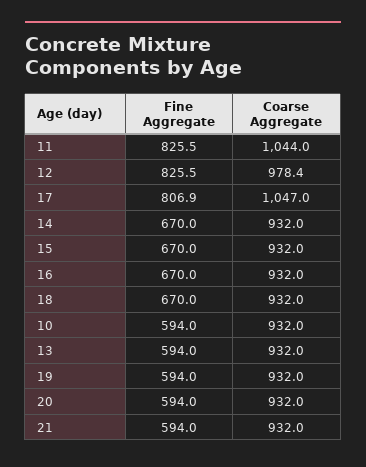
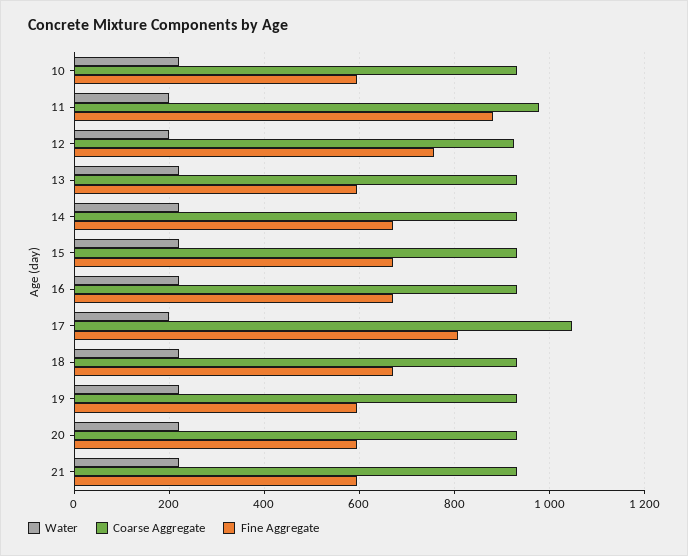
Fine Aggregate, 11: 825.5 -> 880
Coarse Aggregate, 11: 1044 -> 980
Fine Aggregate, 12: 825.5 -> 760
Coarse Aggregate, 12: 978.4 -> 920
Water, 10: none -> 220
Water, 11: none -> 200
Water, 12: none -> 200
Water, 13: none -> 220
Water, 14: none -> 220
Water, 15: none -> 220
Water, 16: none -> 220
Water, 17: none -> 200
Water, 18: none -> 220
Water, 19: none -> 220
Water, 20: none -> 220
Water, 21: none -> 220

